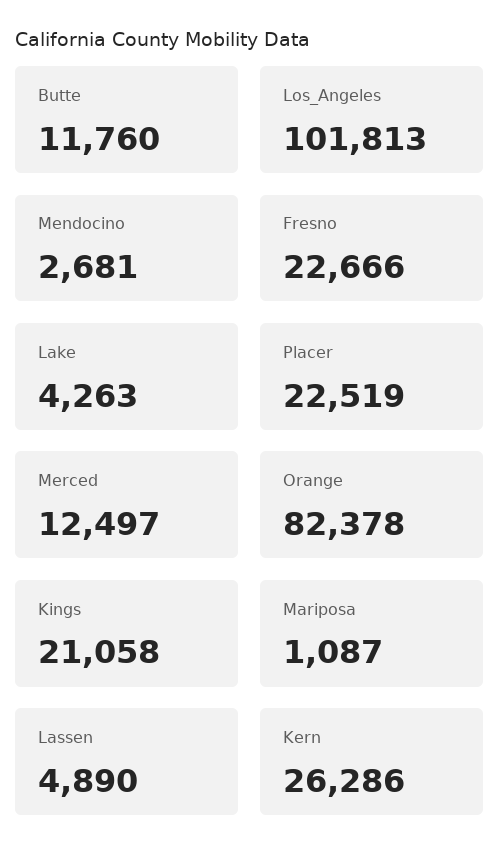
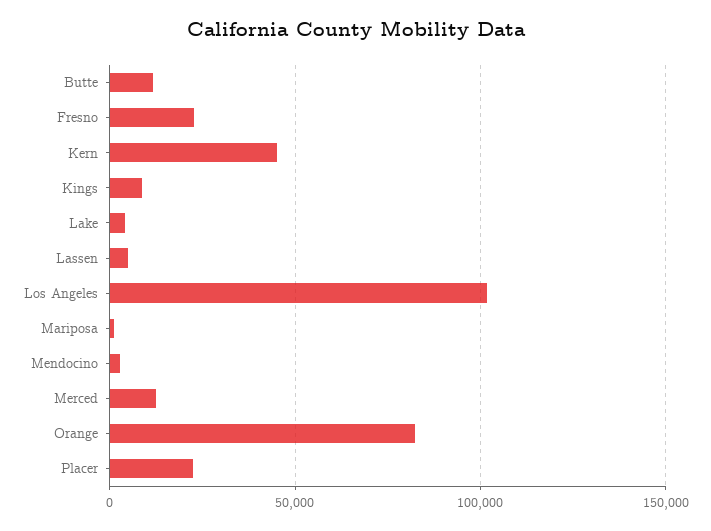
Kings: 21058 -> 10000
Kern: 26286 -> 45000

